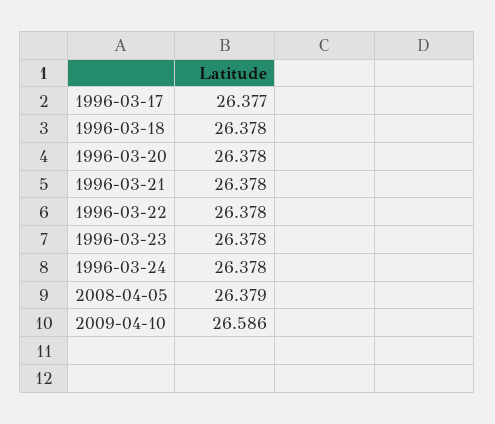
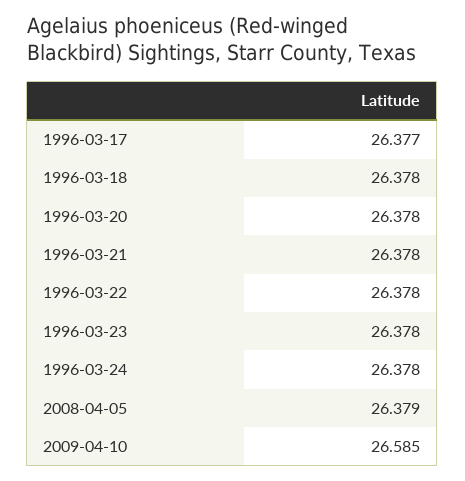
2009-04-10: 26.586 -> 26.585

